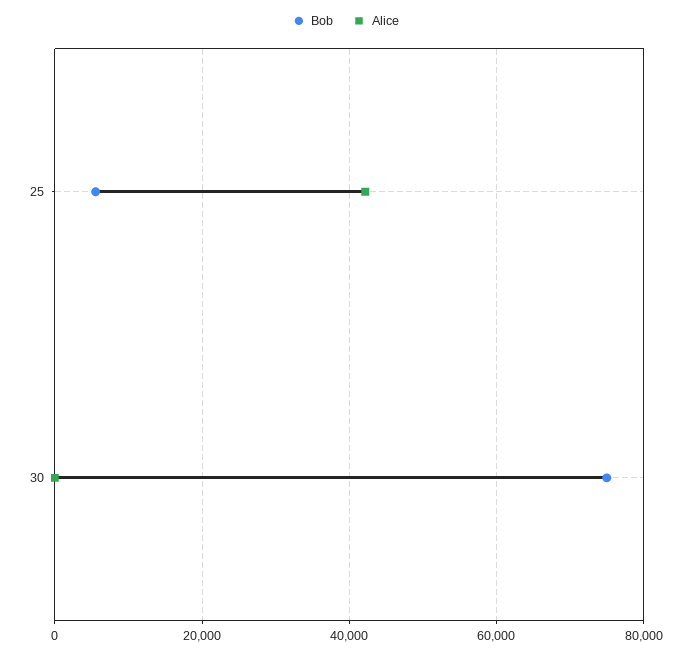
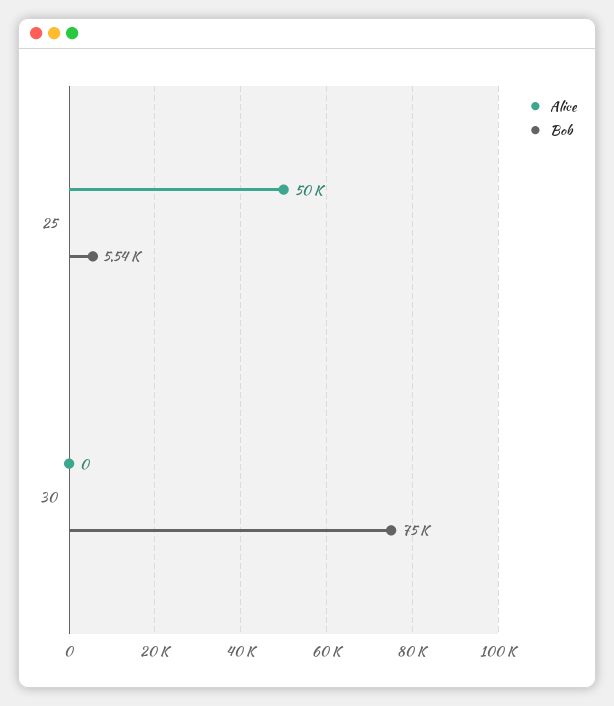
Alice, 25: 42000 -> 50000

